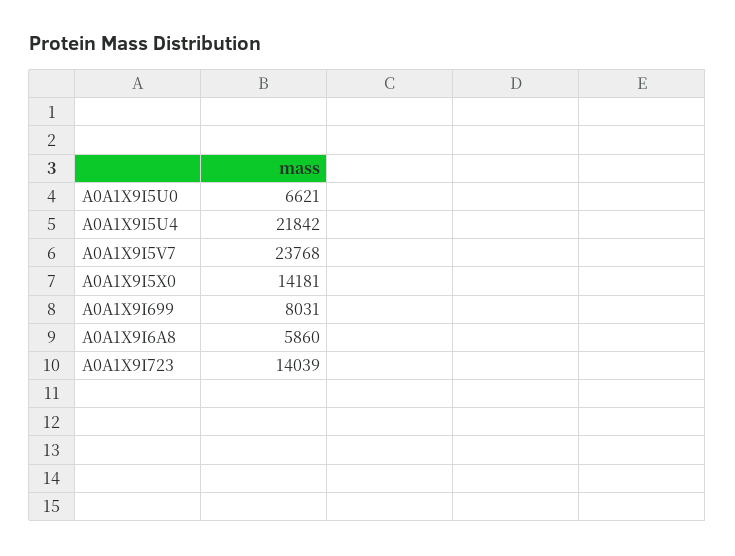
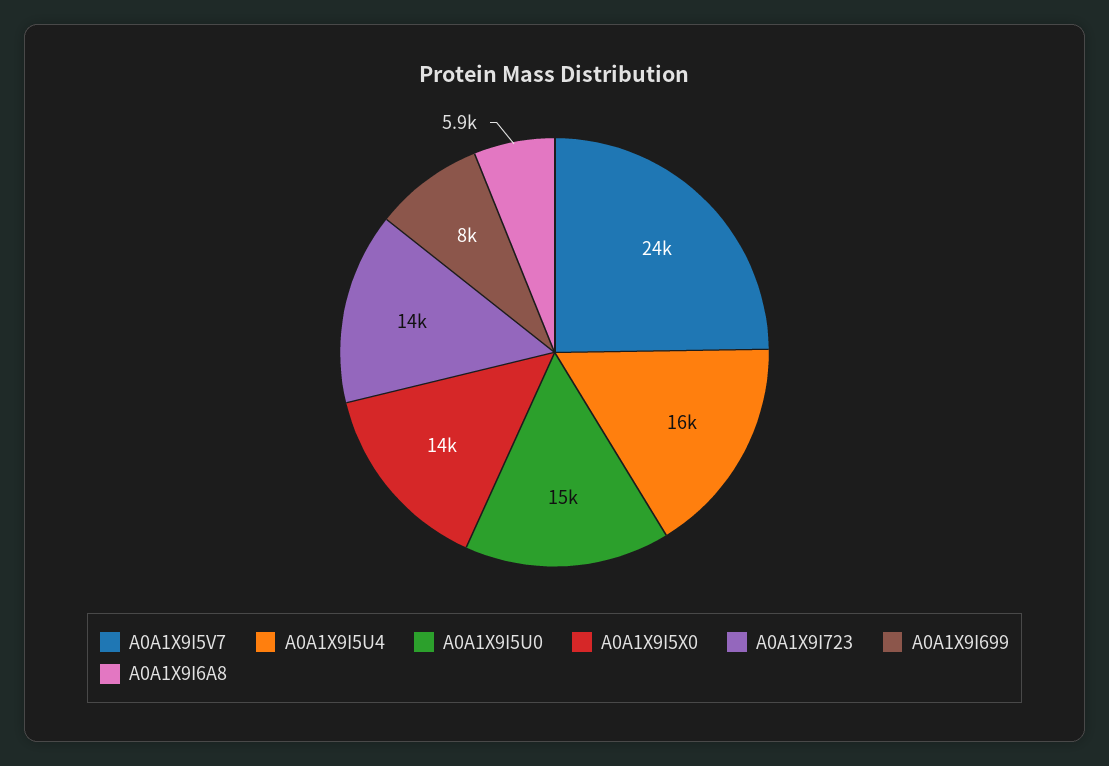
A0A1X9I5U0: 6621 -> 15000
A0A1X9I5U4: 21842 -> 16000

